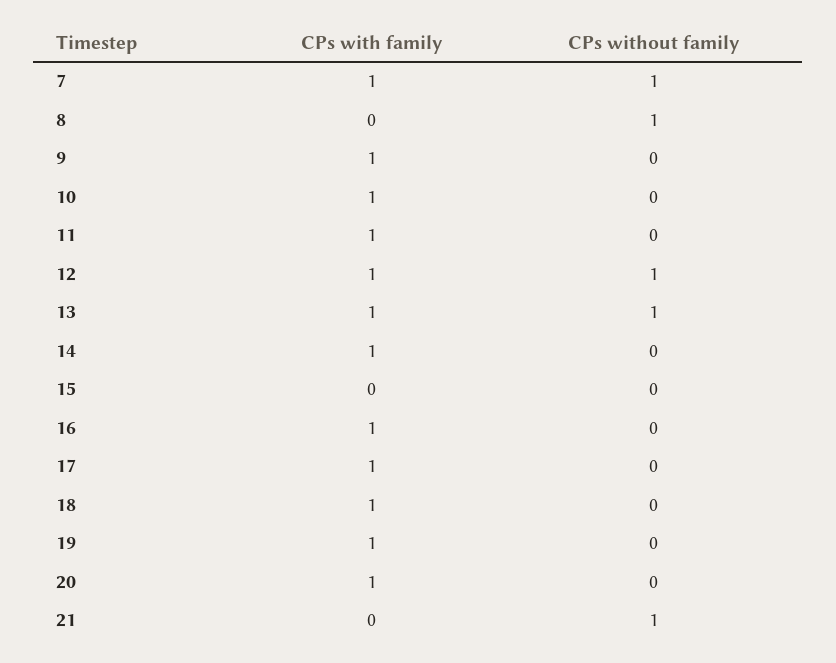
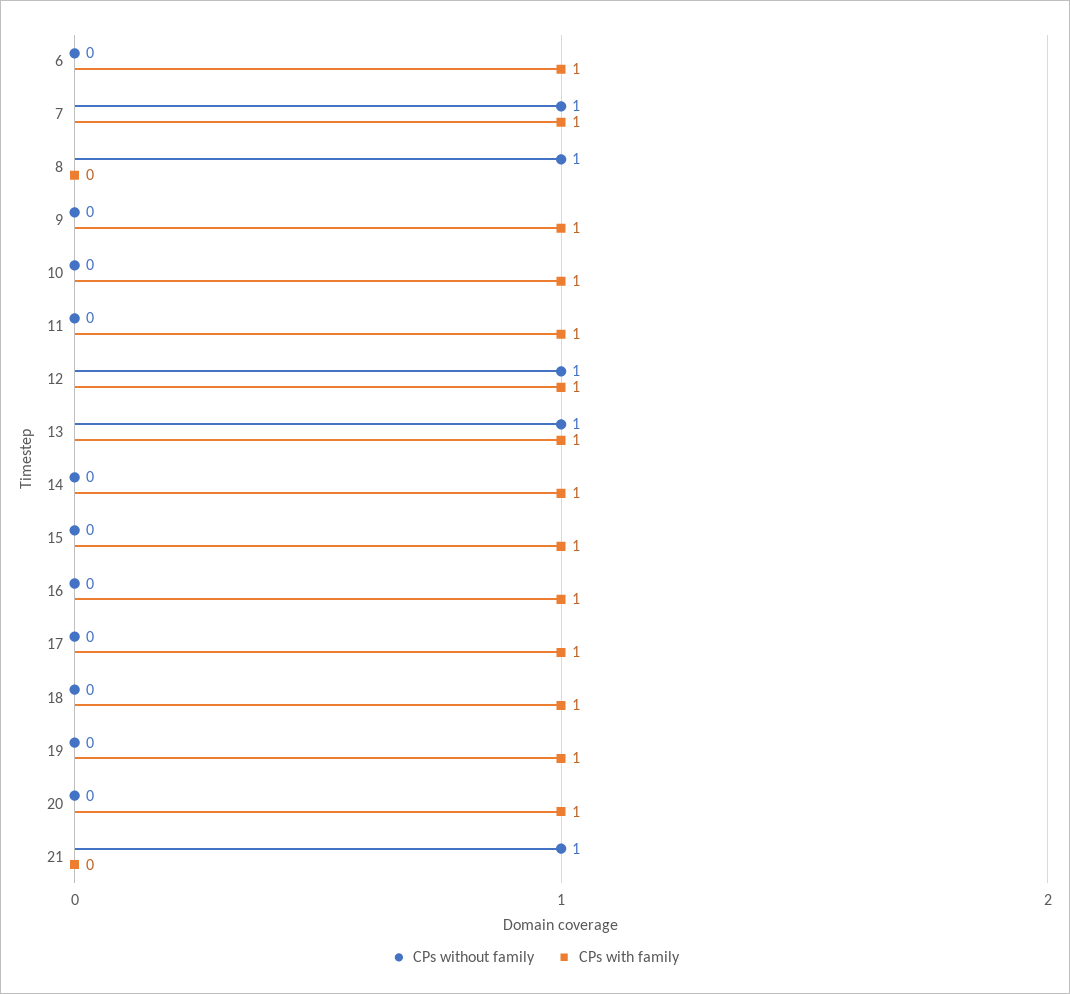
CPs with family, 15: 0 -> 1
CPs without family, 6: none -> 0
CPs with family, 6: none -> 1

